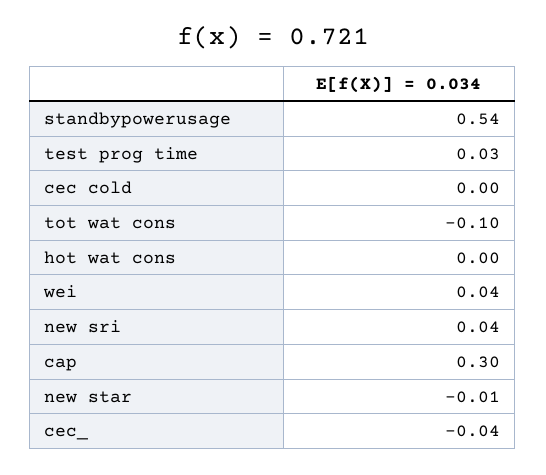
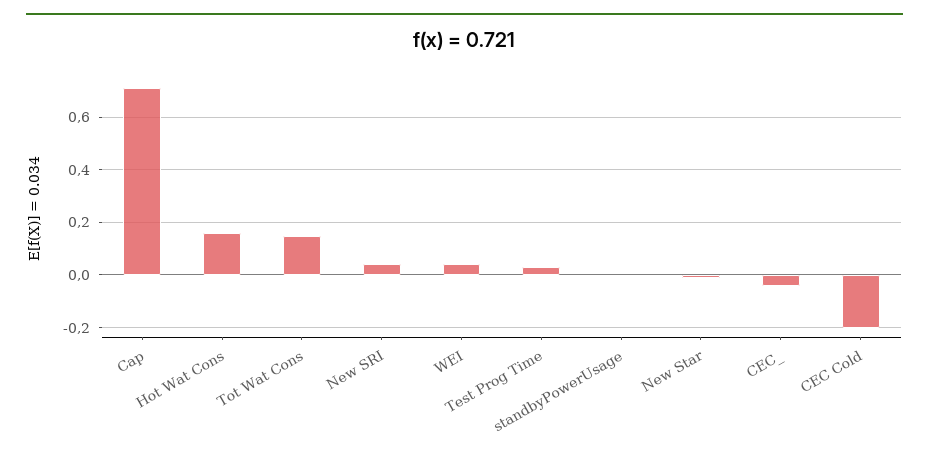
standbypowerusage: 0.54 -> 0
cec cold: 0 -> -0.2
tot wat cons: -0.1 -> 0.15
hot wat cons: 0 -> 0.15
cap: 0.3 -> 0.7

